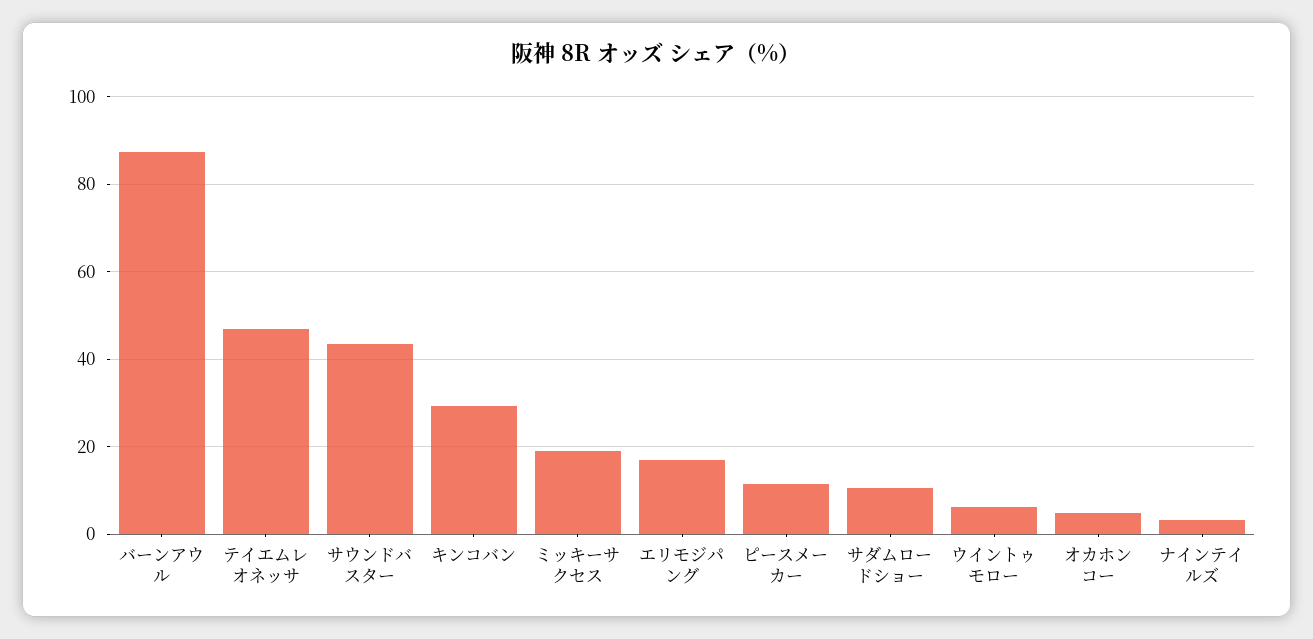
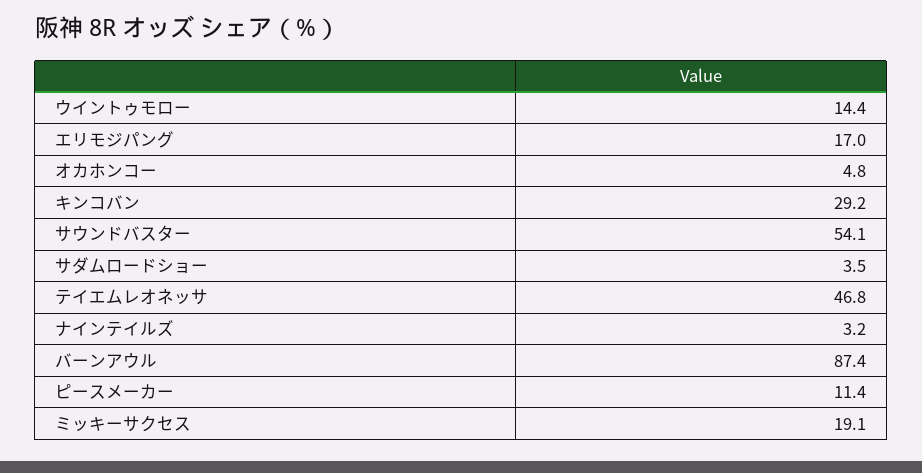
サウンドバスター: 44 -> 54.1
サダムロードショー: 10 -> 3.5
ウイントゥモロー: 6 -> 14.4

